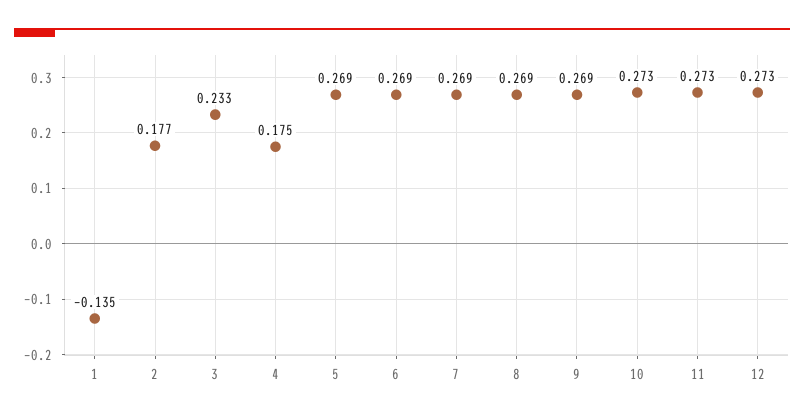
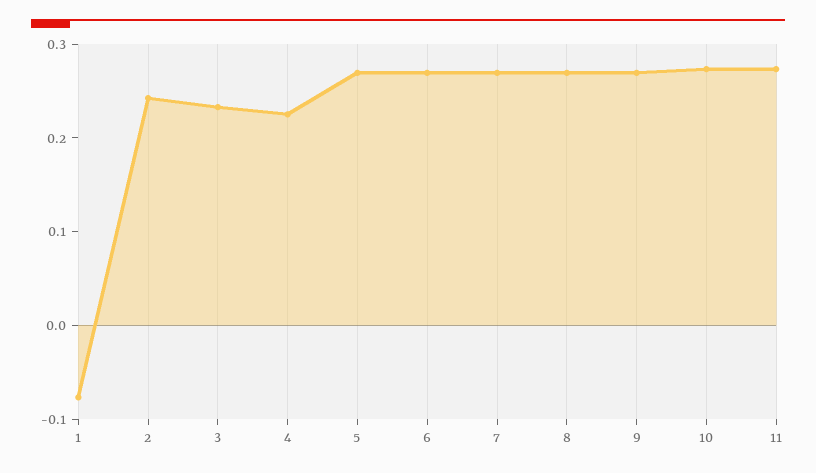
1: -0.135 -> -0.08
2: 0.177 -> 0.24
4: 0.175 -> 0.22
12: 0.273 -> none

